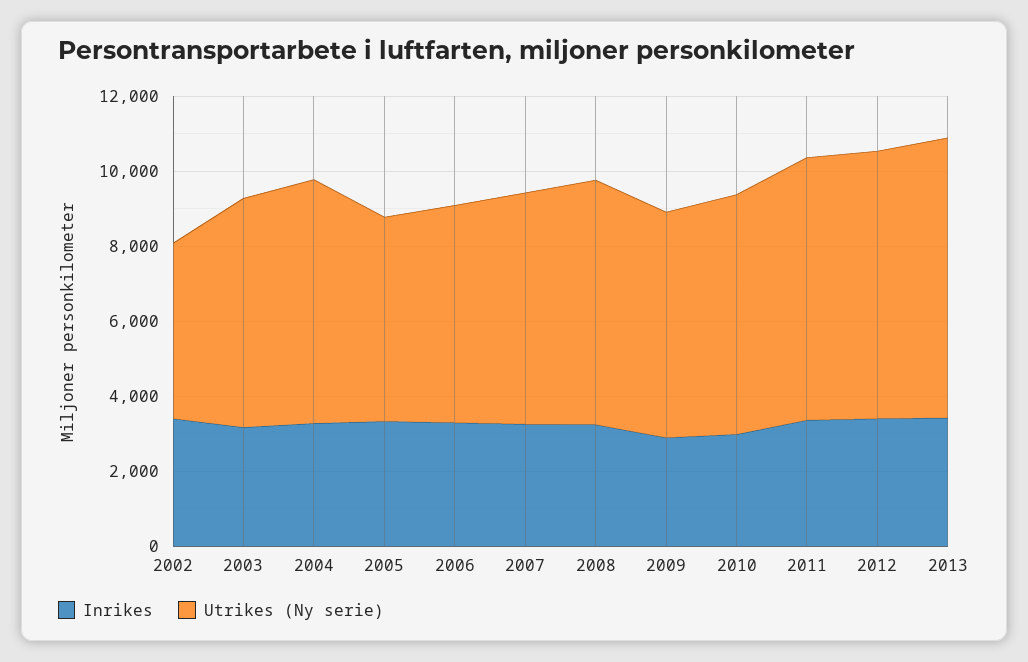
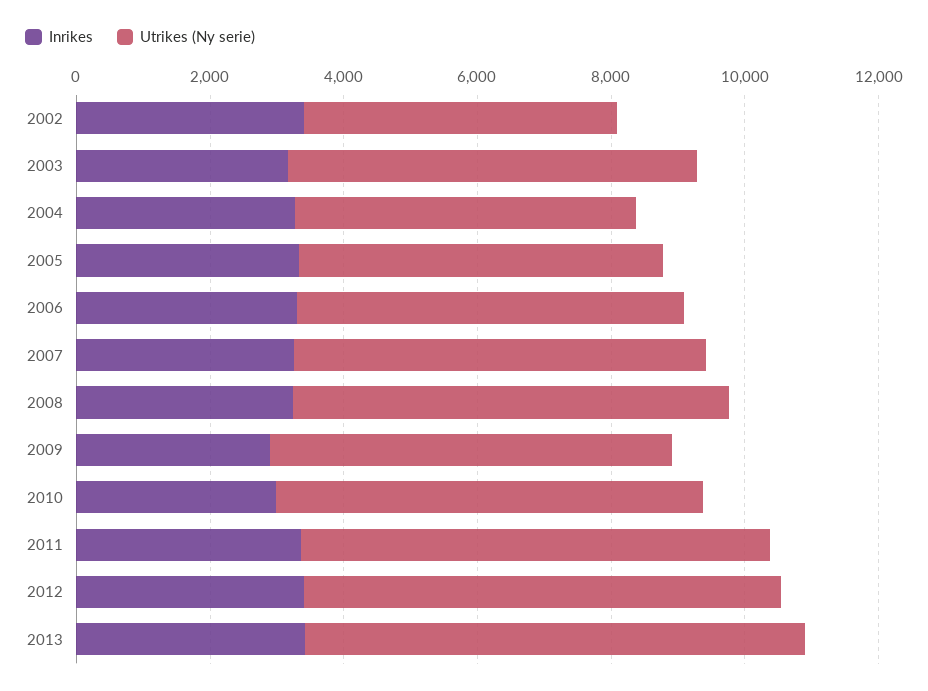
Utrikes (Ny serie), 2004: 6500 -> 5000

